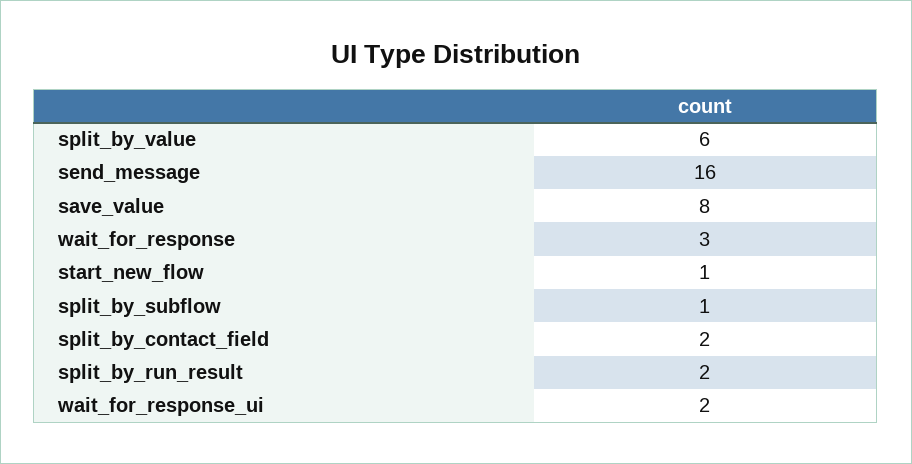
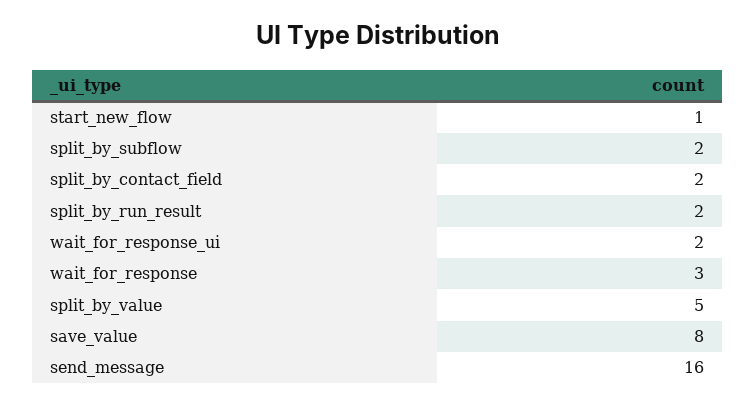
split_by_value: 6 -> 5
split_by_subflow: 1 -> 2

